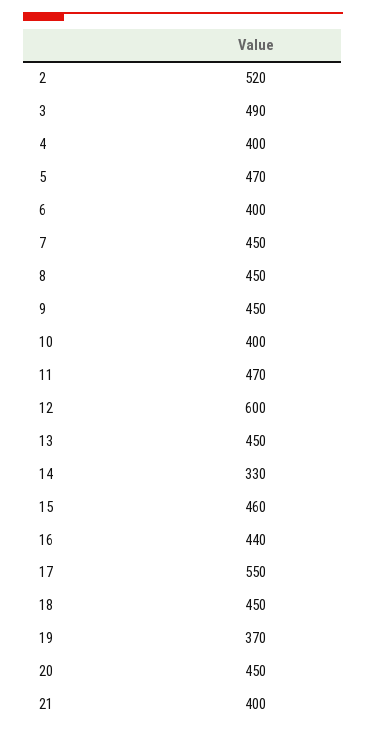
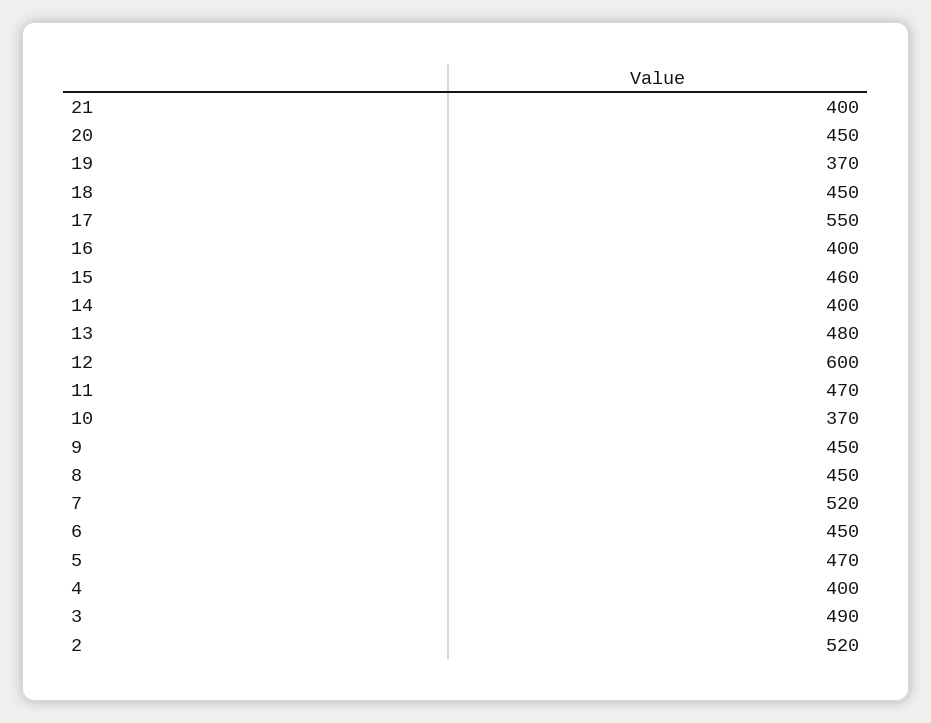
6: 400 -> 450
7: 450 -> 520
10: 400 -> 370
13: 450 -> 480
14: 330 -> 400
16: 440 -> 400

